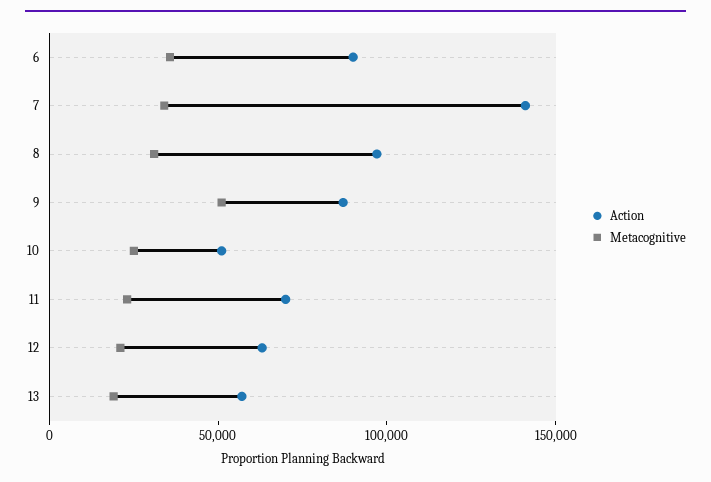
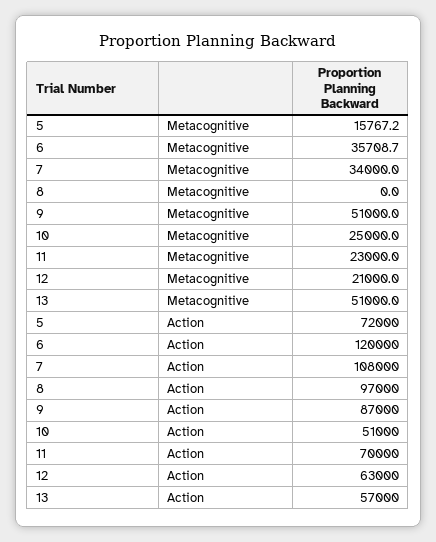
Action, 6: 90000 -> 120000
Action, 7: 140000 -> 108000
Metacognitive, 8: 30000 -> 0
Metacognitive, 13: 20000 -> 51000
Metacognitive, 5: none -> 15767.2
Action, 5: none -> 72000

